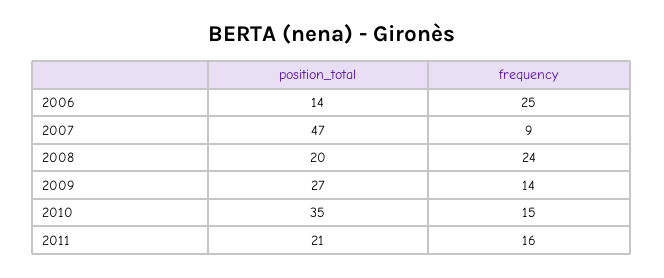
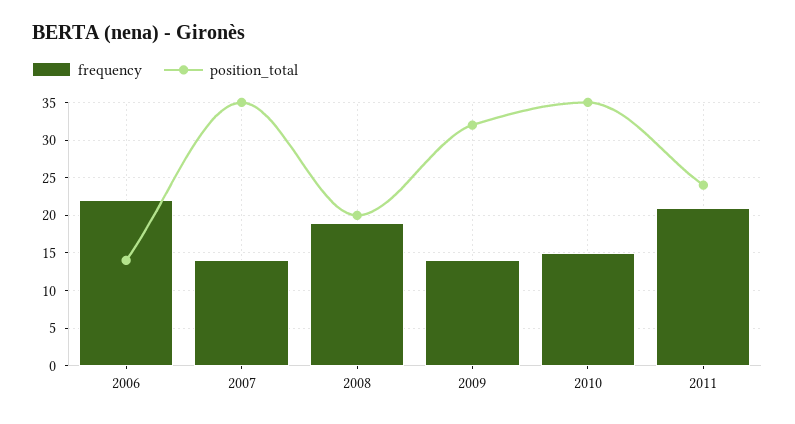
frequency, 2006: 25 -> 22
position_total, 2007: 47 -> 35
frequency, 2007: 9 -> 14
frequency, 2008: 24 -> 19
position_total, 2009: 27 -> 32
position_total, 2011: 21 -> 24
frequency, 2011: 16 -> 21

